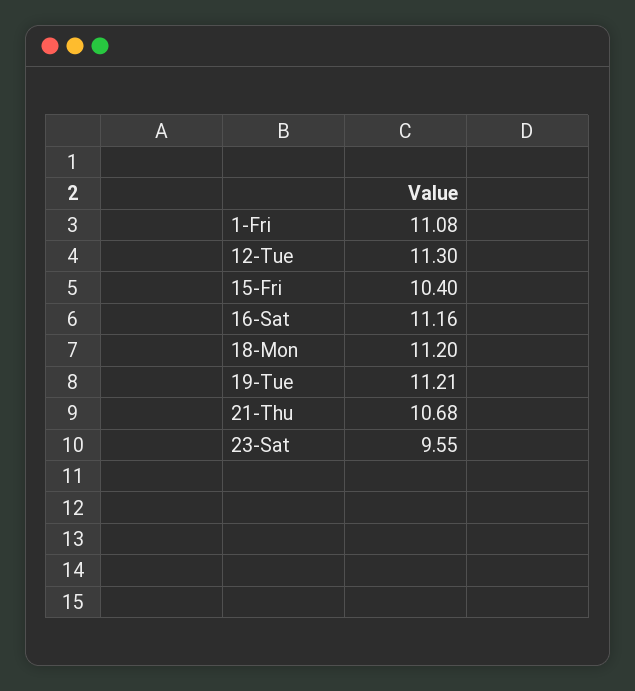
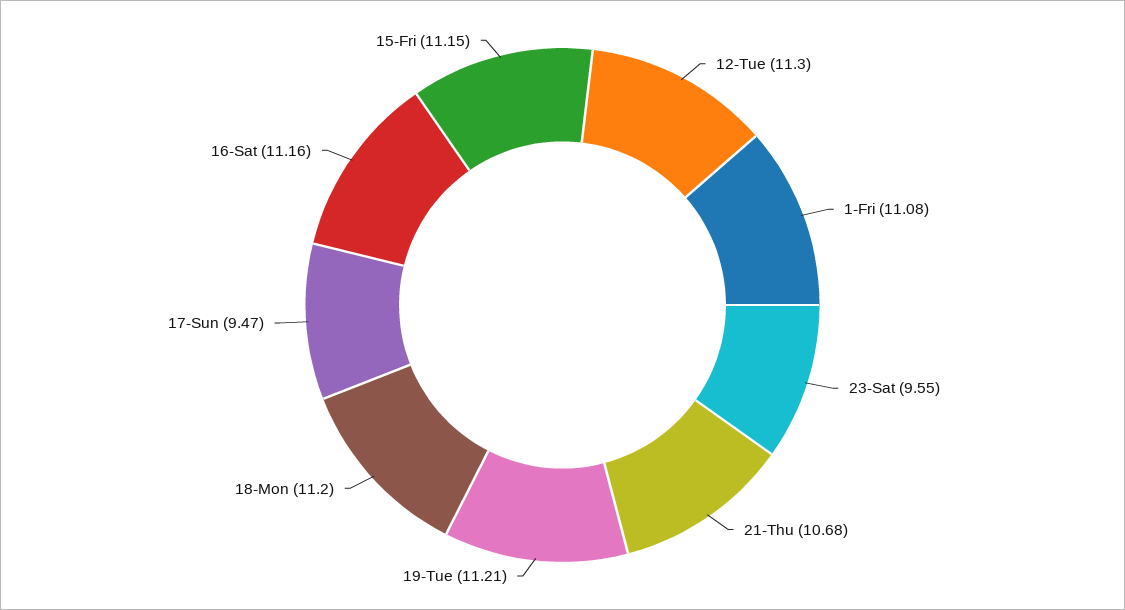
15-Fri: 10.4 -> 11.15
17-Sun: none -> 9.47

